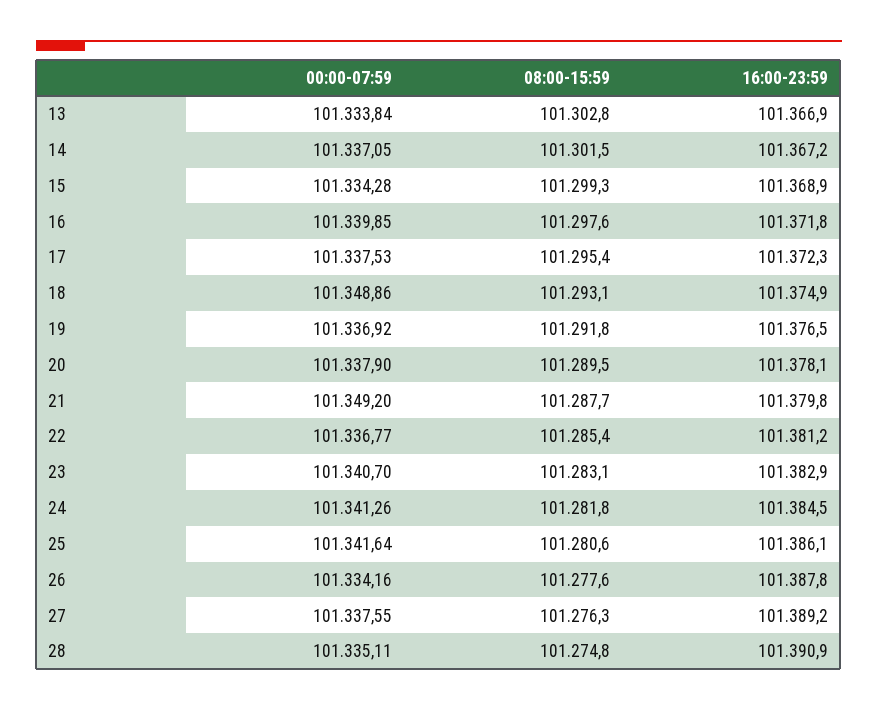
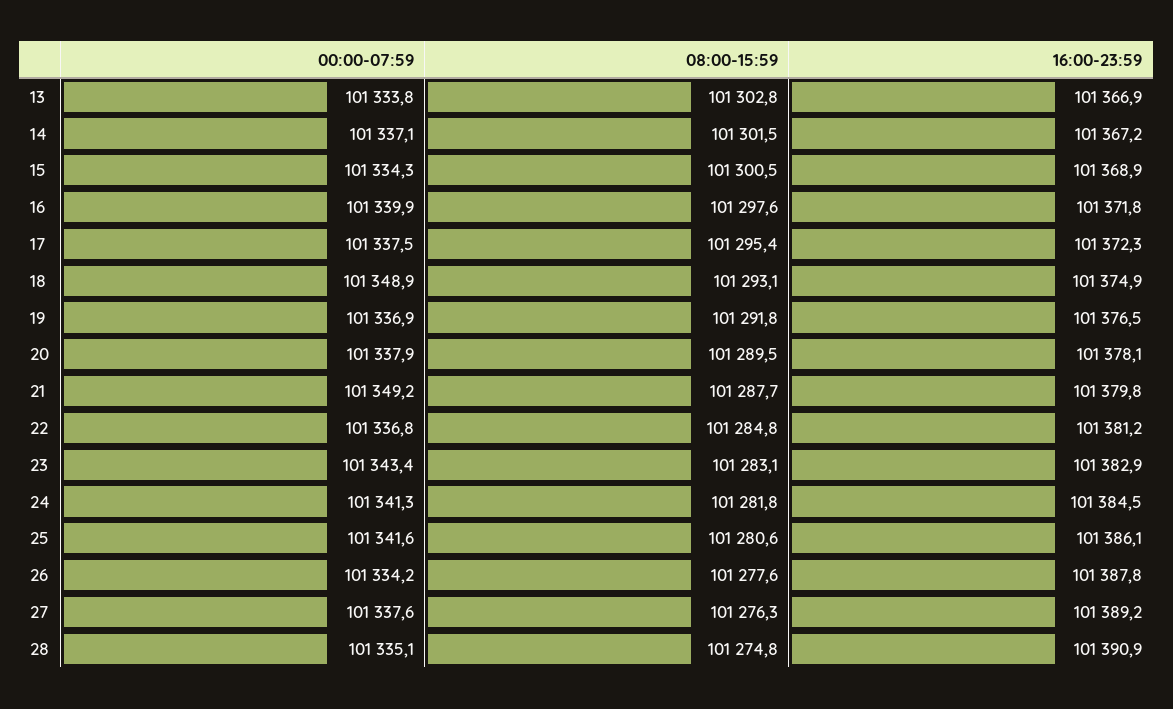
08:00-15:59, 15: 101299.3 -> 101300.5
08:00-15:59, 22: 101285.4 -> 101284.8
00:00-07:59, 23: 101340.7 -> 101343.4

